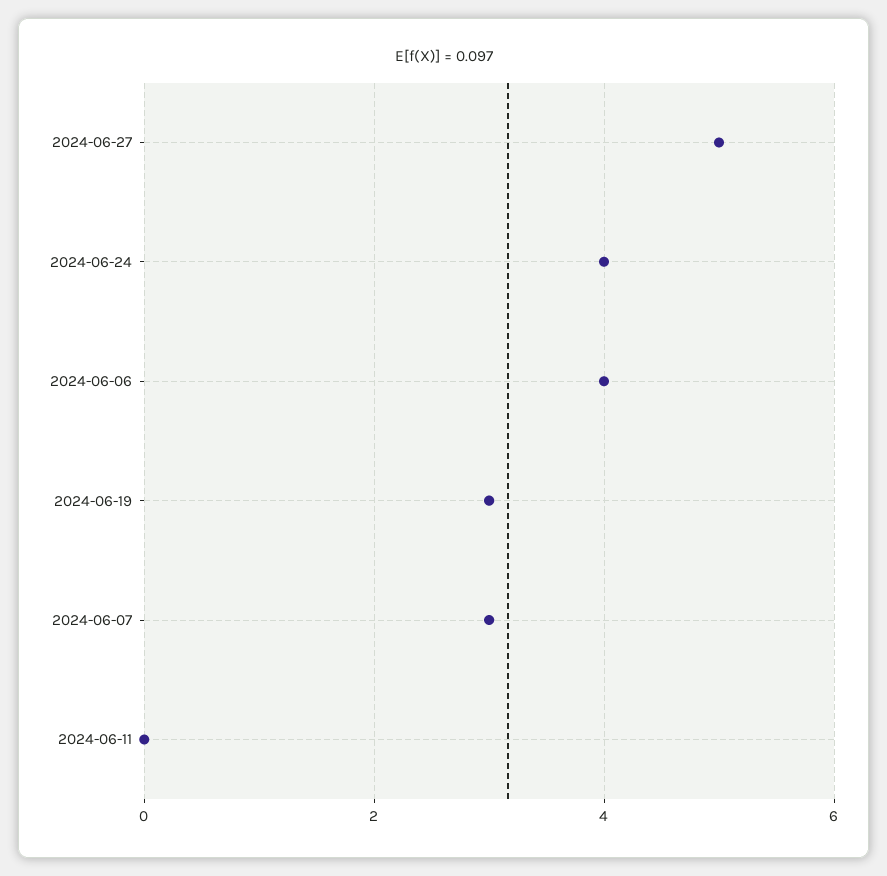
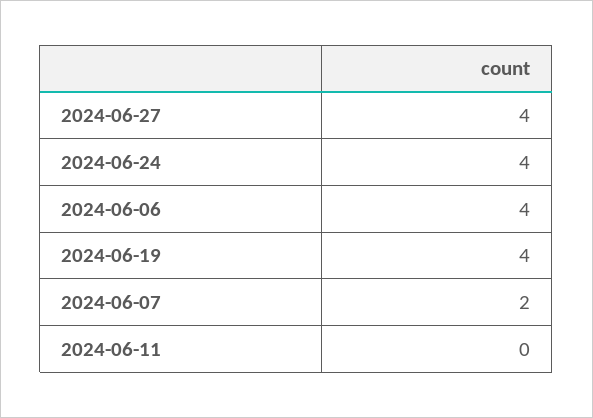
2024-06-27: 5 -> 4
2024-06-19: 3 -> 4
2024-06-07: 3 -> 2

